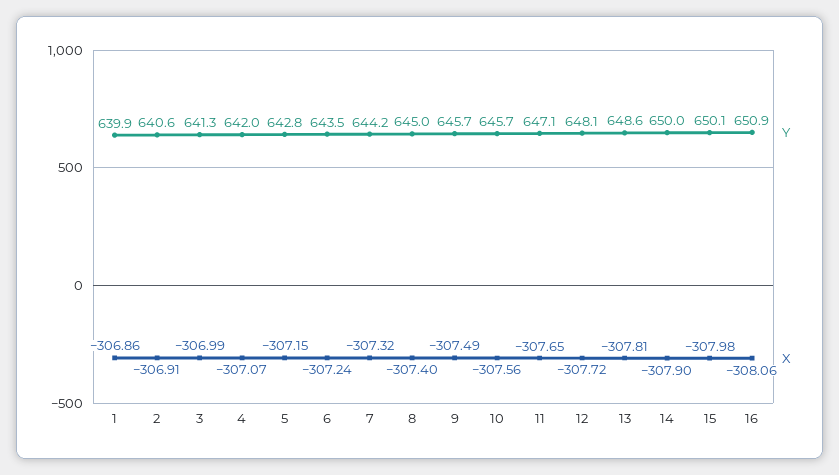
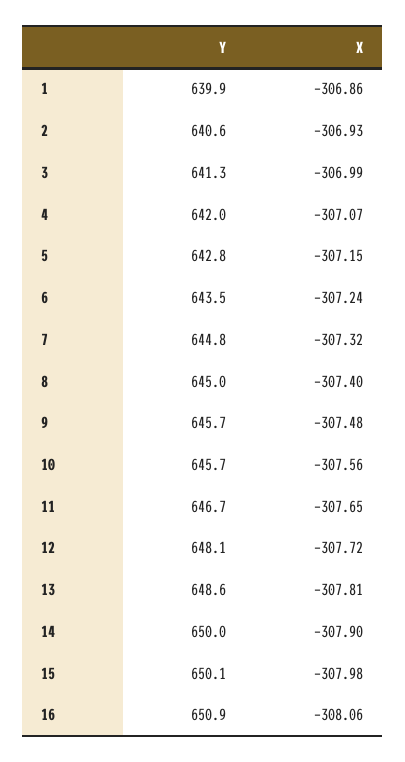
X, 2: -306.91 -> -306.93
Y, 7: 644.2 -> 644.8
X, 9: -307.49 -> -307.48
Y, 11: 647.1 -> 646.7

